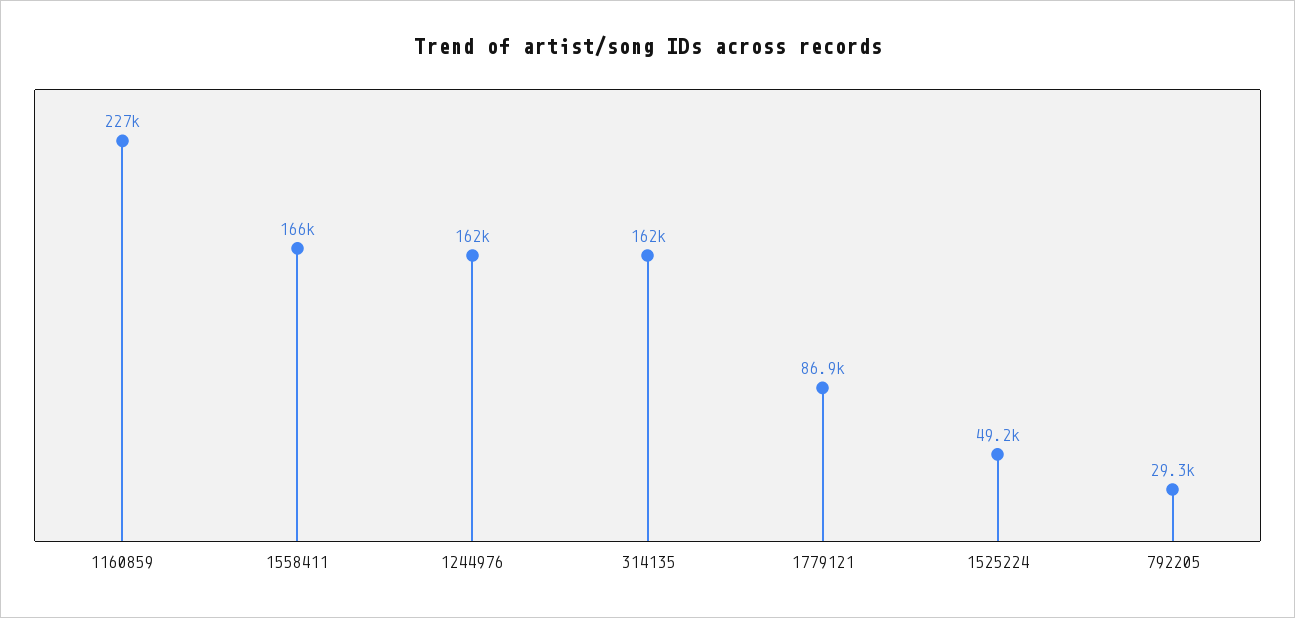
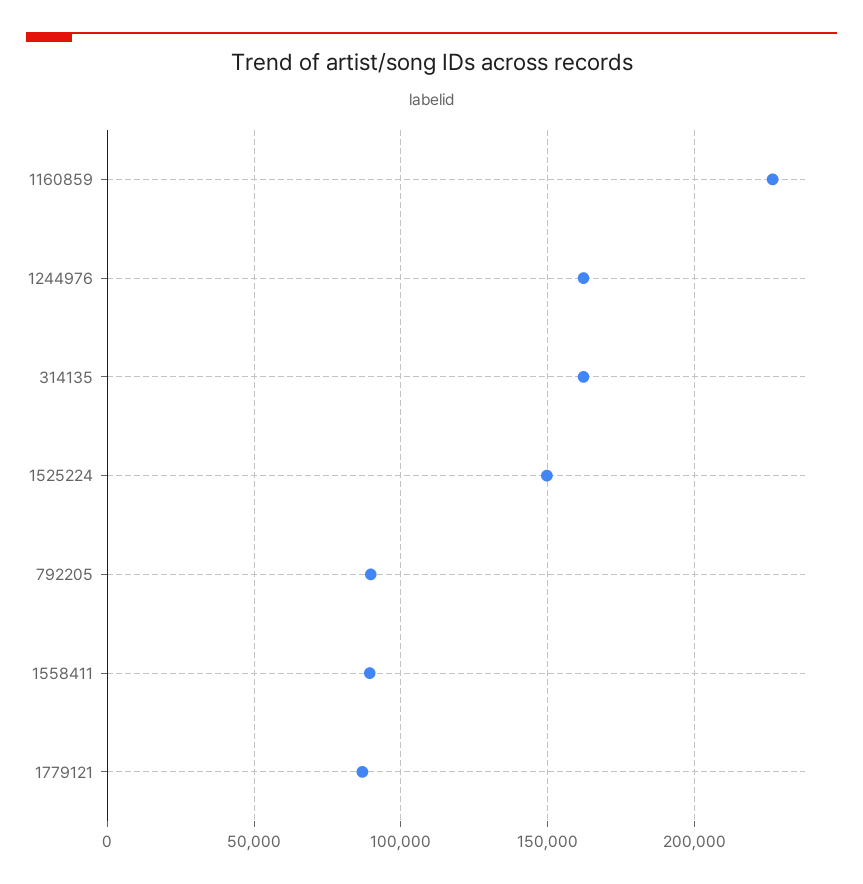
1558411: 166000 -> 90000
1525224: 49200 -> 150000
792205: 29300 -> 90000

